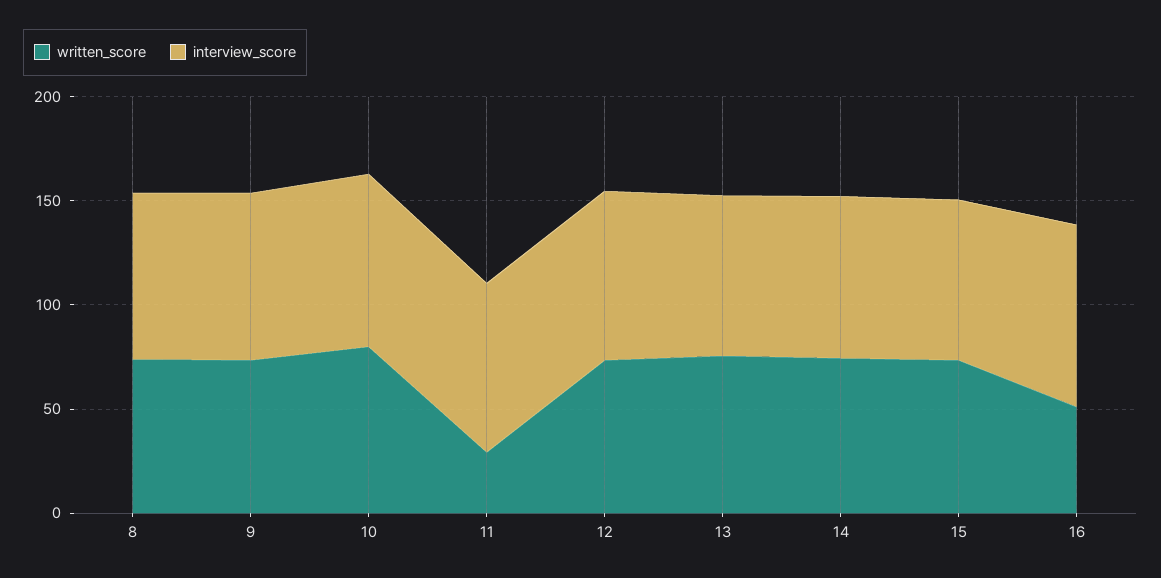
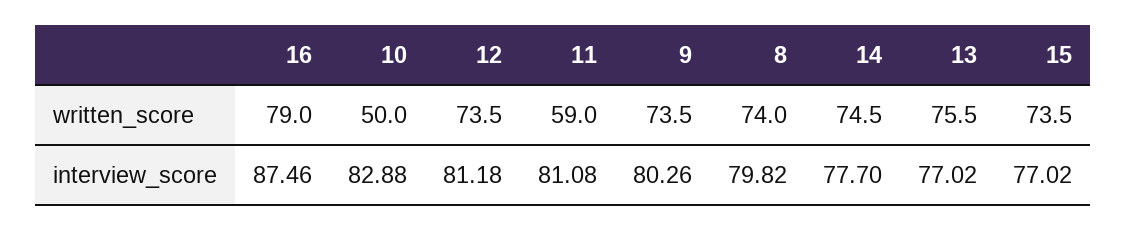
written_score, 10: 80 -> 50
written_score, 11: 30 -> 59
written_score, 16: 50 -> 79

